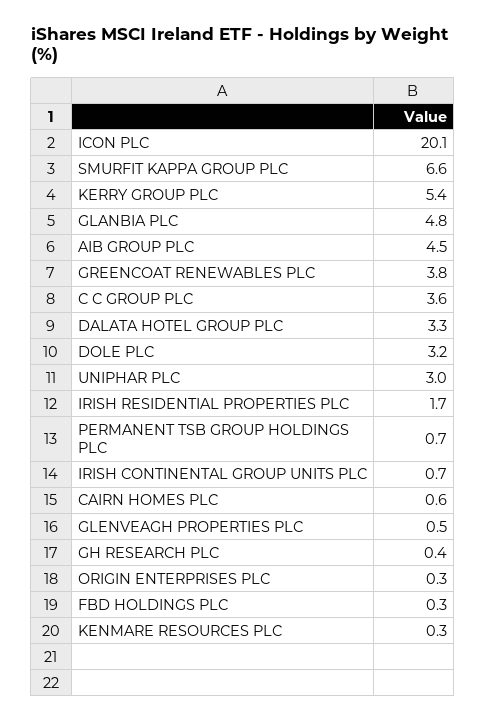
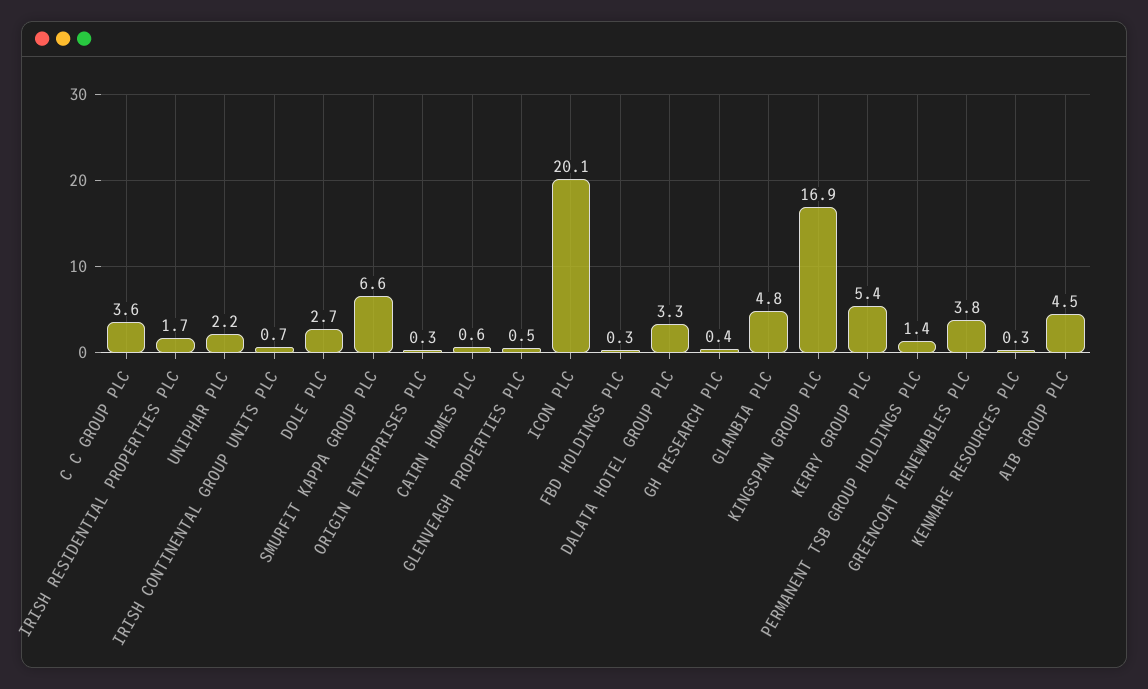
DOLE PLC: 3.2 -> 2.7
UNIPHAR PLC: 3 -> 2.2
PERMANENT TSB GROUP HOLDINGS PLC: 0.7 -> 1.4
KINGSPAN GROUP PLC: none -> 16.9

